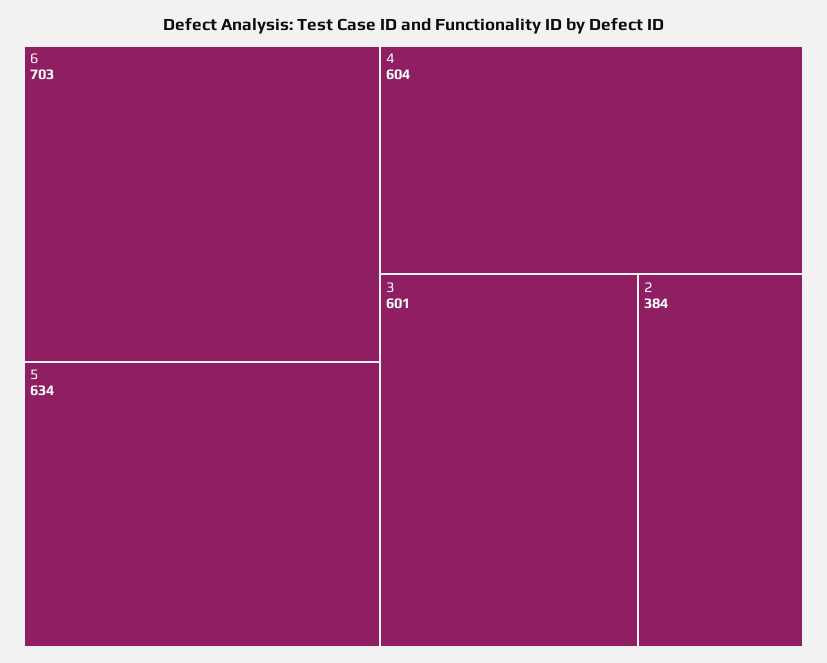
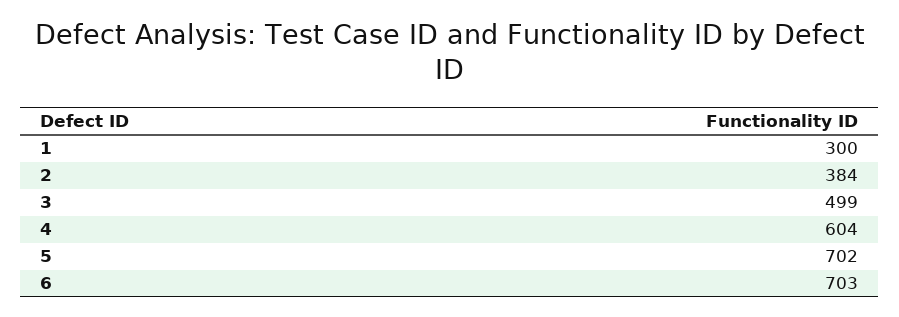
5: 634 -> 702
3: 601 -> 499
1: none -> 300

